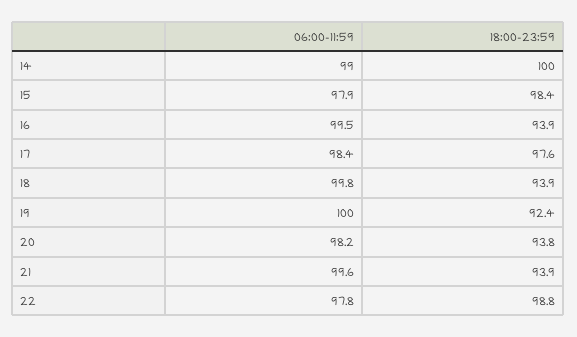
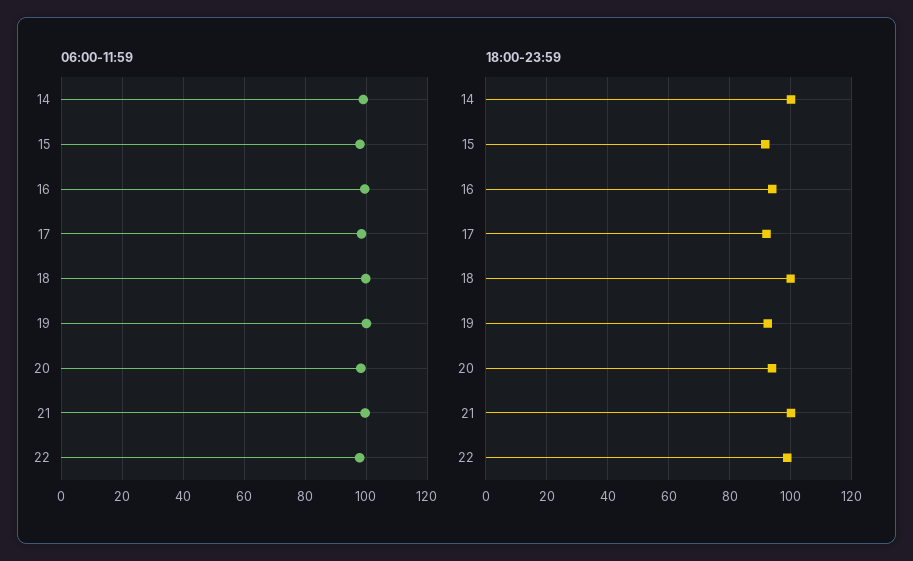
18:00-23:59, 15: 98.4 -> 92
18:00-23:59, 17: 97.6 -> 92
18:00-23:59, 18: 93.9 -> 100
18:00-23:59, 21: 93.9 -> 100

